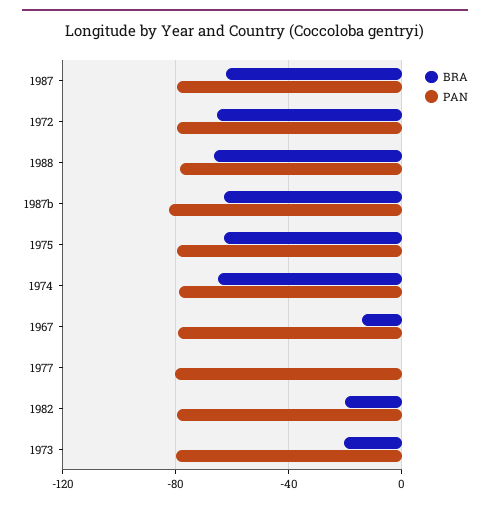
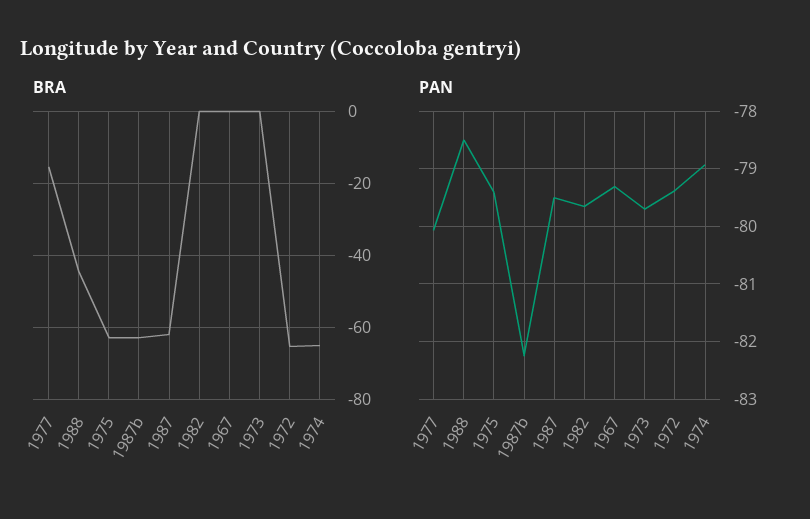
BRA, 1988: -65 -> -44
BRA, 1967: -15 -> 0
BRA, 1977: 0 -> -16
BRA, 1982: -20 -> 0
BRA, 1973: -20 -> 0

